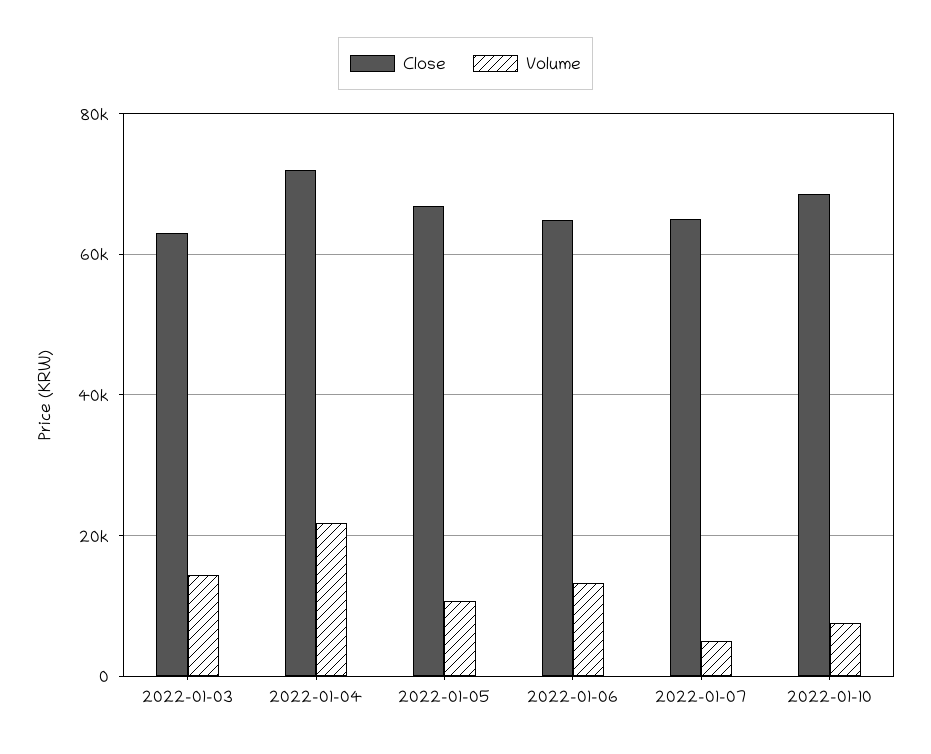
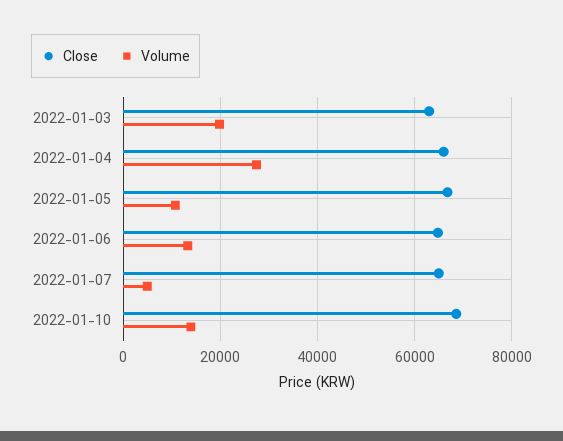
Volume, 2022-01-03: 14000 -> 20000
Close, 2022-01-04: 72000 -> 66000
Volume, 2022-01-04: 22000 -> 28000
Volume, 2022-01-10: 8000 -> 14000

